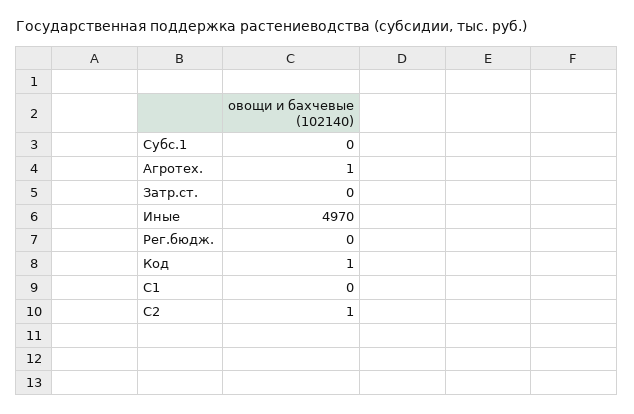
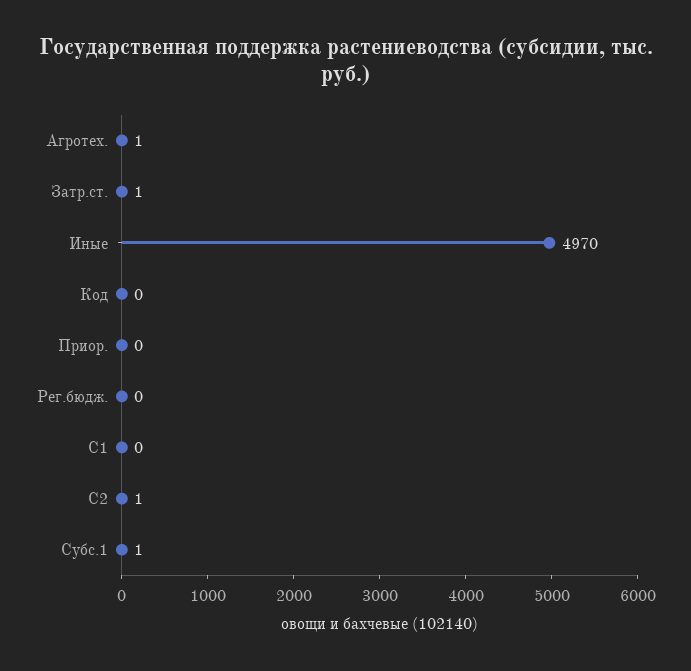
Субс.1: 0 -> 1
Затр.ст.: 0 -> 1
Код: 1 -> 0
Приор.: none -> 0

